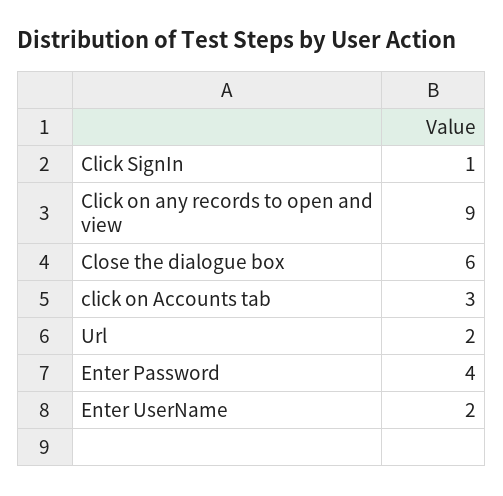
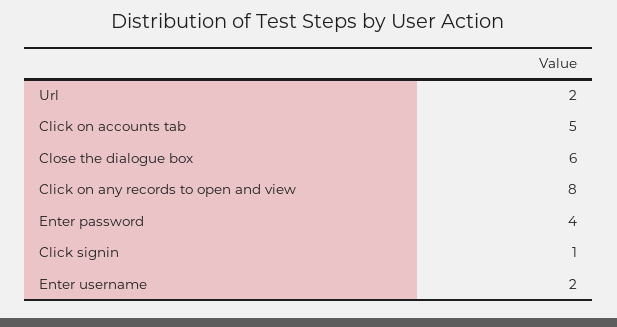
Click on any records to open and view: 9 -> 8
click on Accounts tab: 3 -> 5

